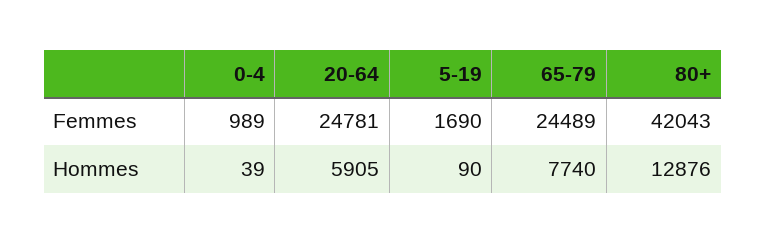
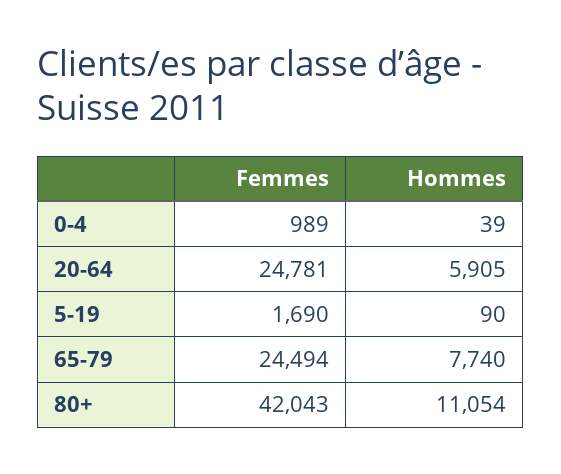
65-79, Femmes: 24489 -> 24494
80+, Hommes: 12876 -> 11054

